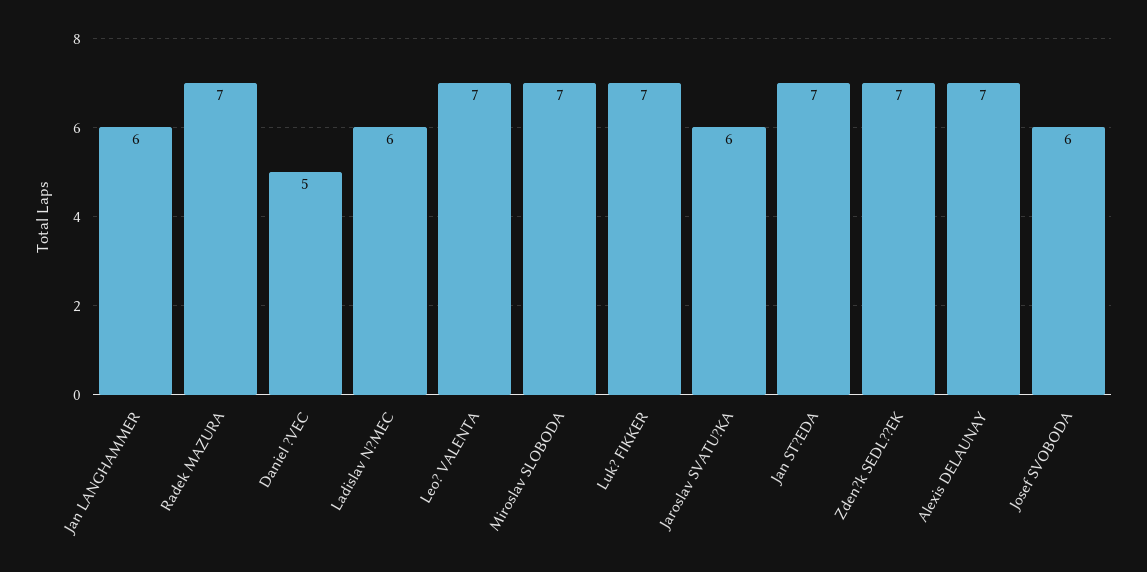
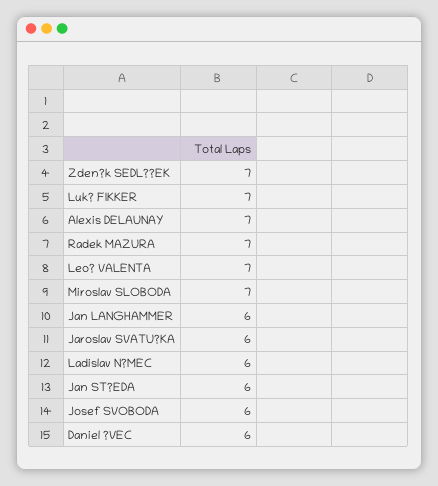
Daniel ?VEC: 5 -> 6
Jan ST?EDA: 7 -> 6

